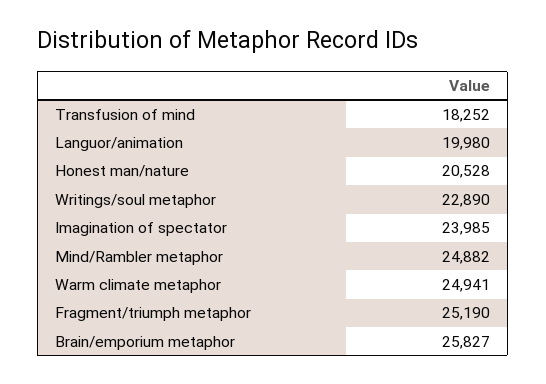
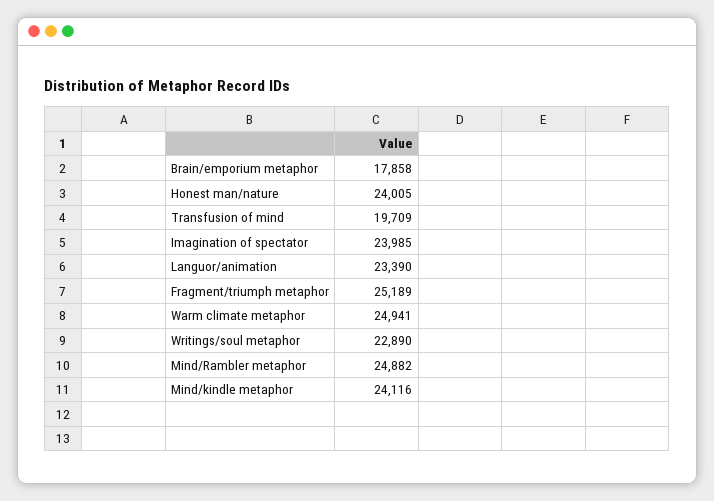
Transfusion of mind: 18252 -> 19709
Languor/animation: 19980 -> 23390
Honest man/nature: 20528 -> 24005
Fragment/triumph metaphor: 25190 -> 25189
Brain/emporium metaphor: 25827 -> 17858
Mind/kindle metaphor: none -> 24116

